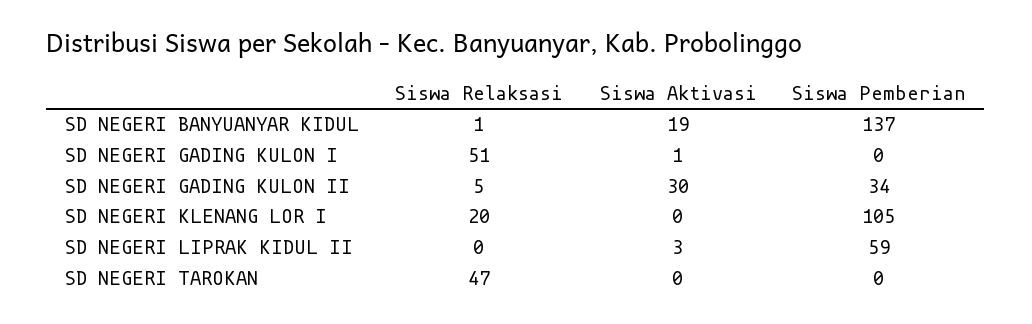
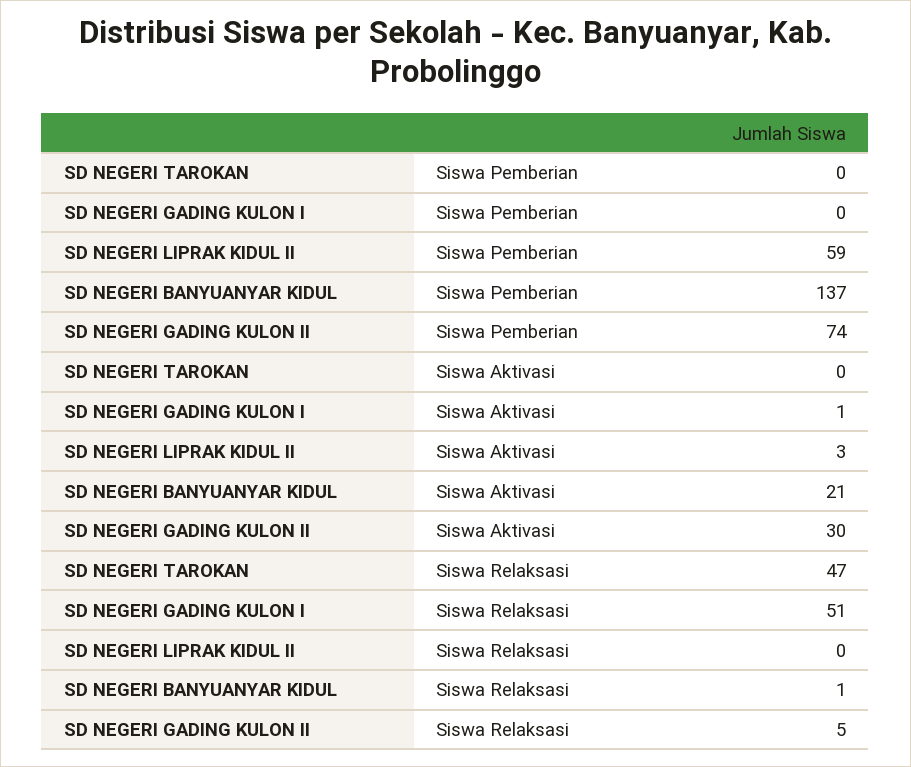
Siswa Aktivasi, SD NEGERI BANYUANYAR KIDUL: 19 -> 21
Siswa Pemberian, SD NEGERI GADING KULON II: 34 -> 74
Siswa Relaksasi, SD NEGERI KLENANG LOR I: 20 -> none
Siswa Aktivasi, SD NEGERI KLENANG LOR I: 0 -> none
Siswa Pemberian, SD NEGERI KLENANG LOR I: 105 -> none

